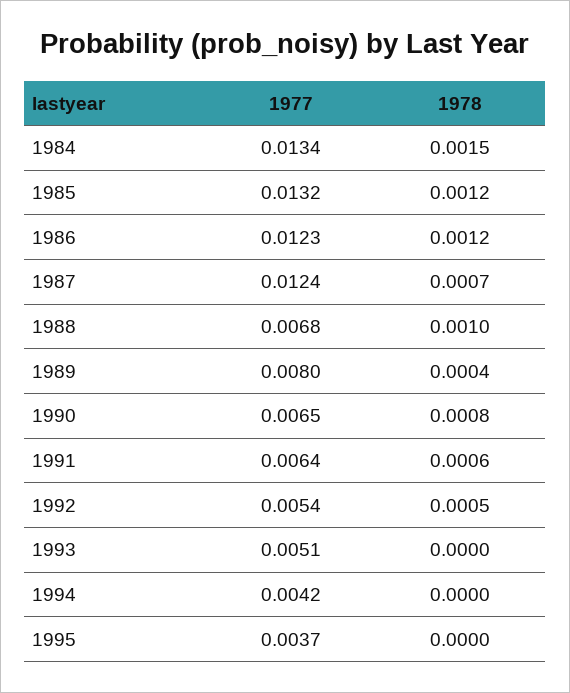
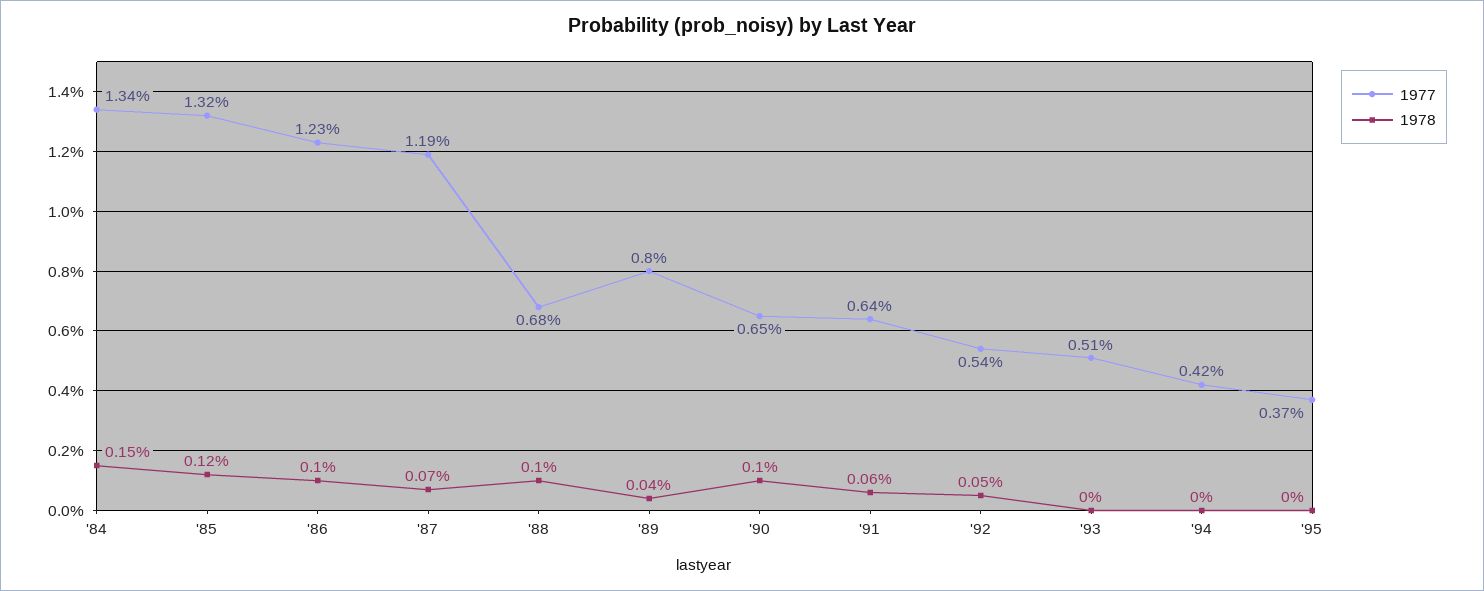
1978, 1986: 0.0012 -> 0.001
1977, 1987: 0.0124 -> 0.0119
1978, 1990: 0.0008 -> 0.001

